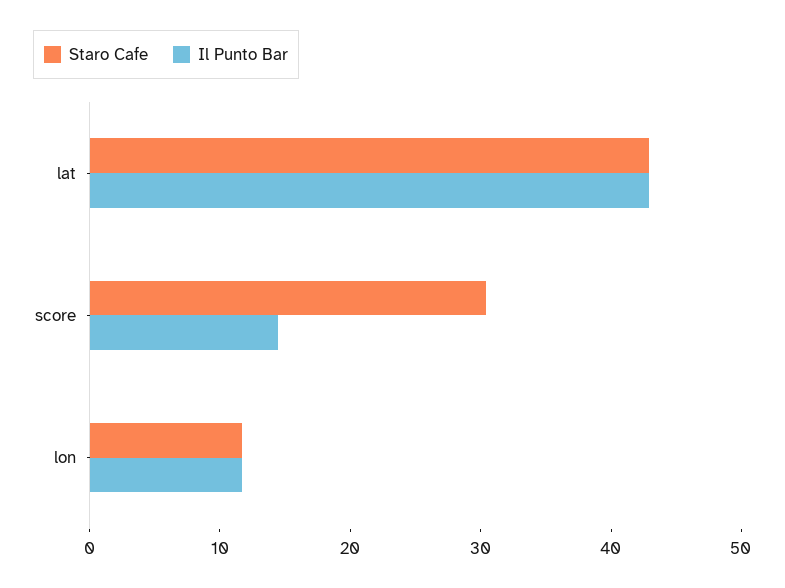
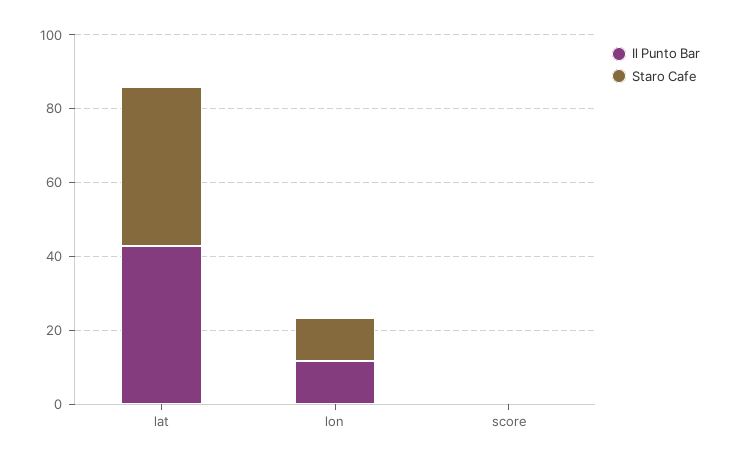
Staro Cafe, score: 30 -> 0
Il Punto Bar, score: 14 -> 0

